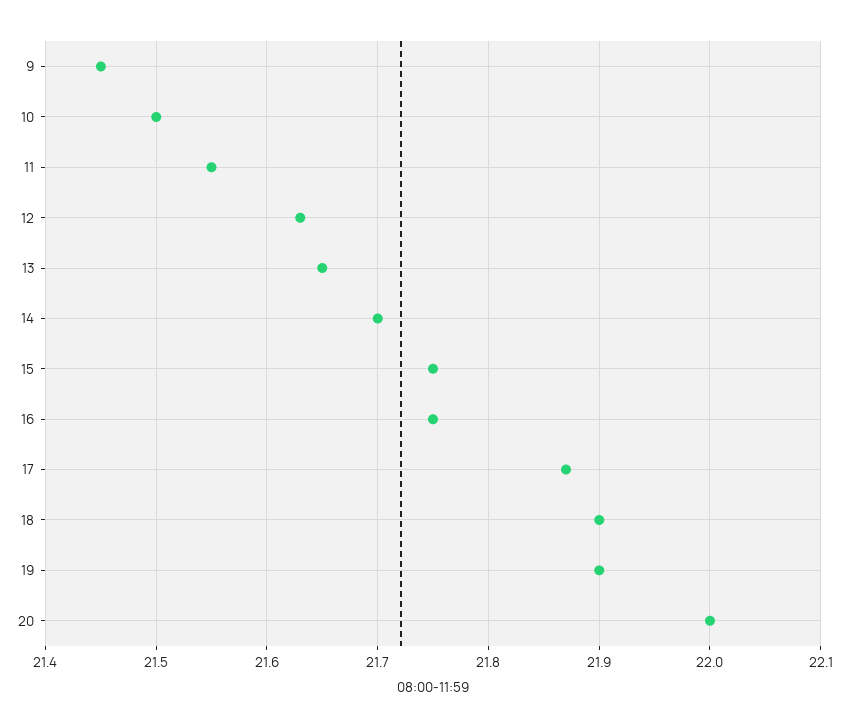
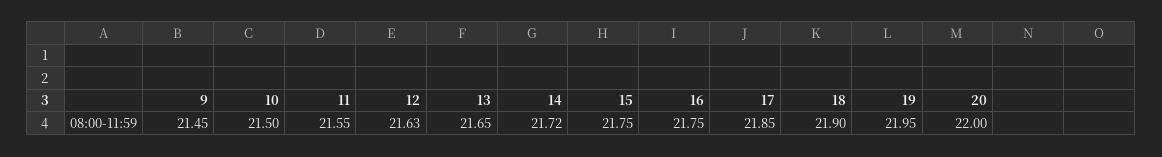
14: 21.7 -> 21.72
17: 21.87 -> 21.85
19: 21.9 -> 21.95

